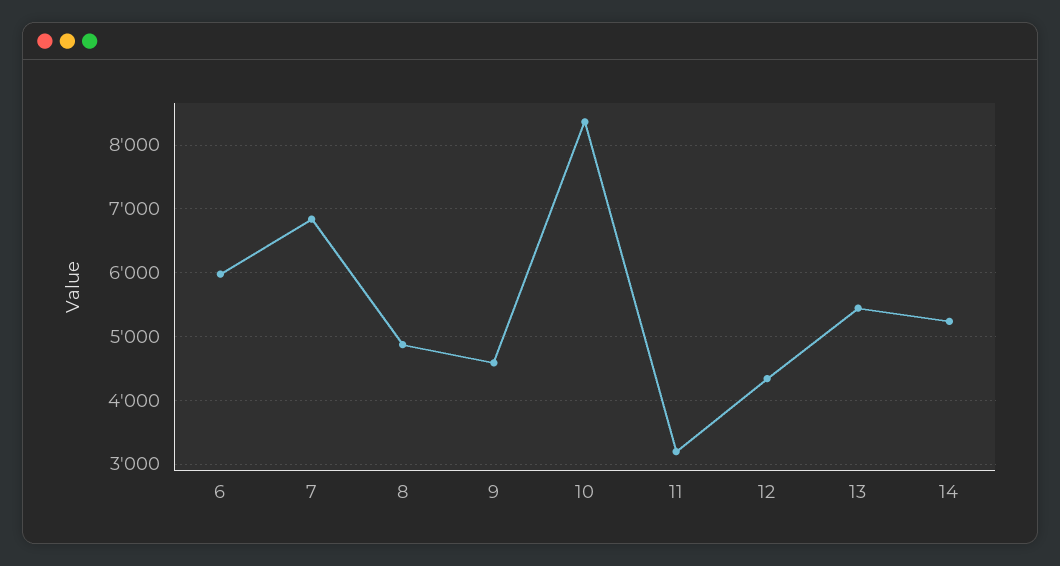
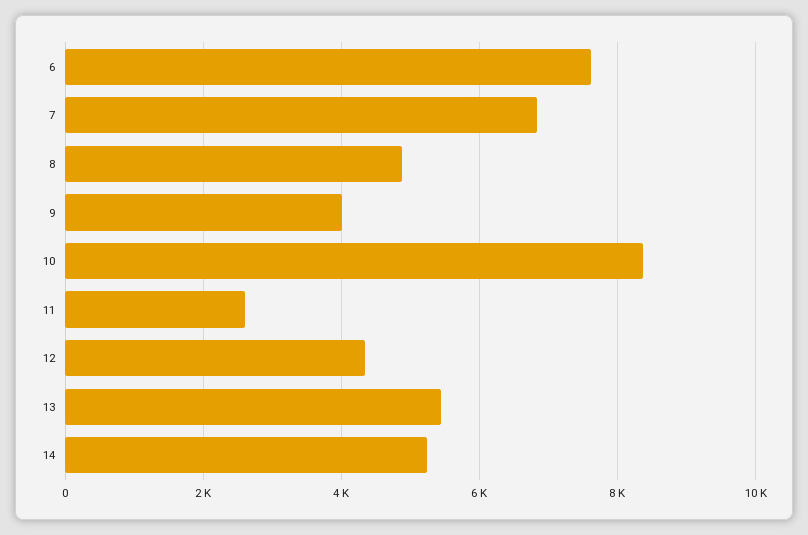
6: 6000 -> 7600
9: 4600 -> 4000
11: 3200 -> 2600

